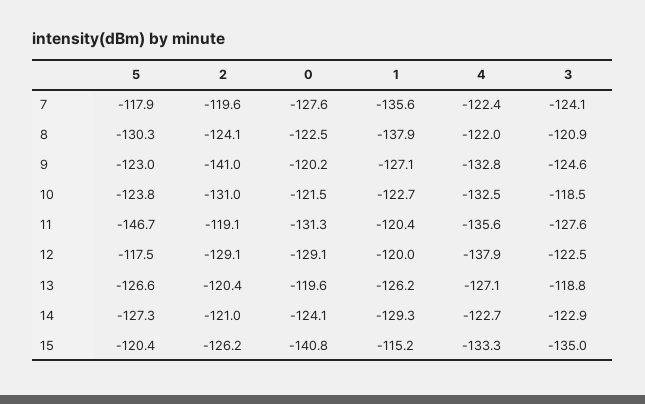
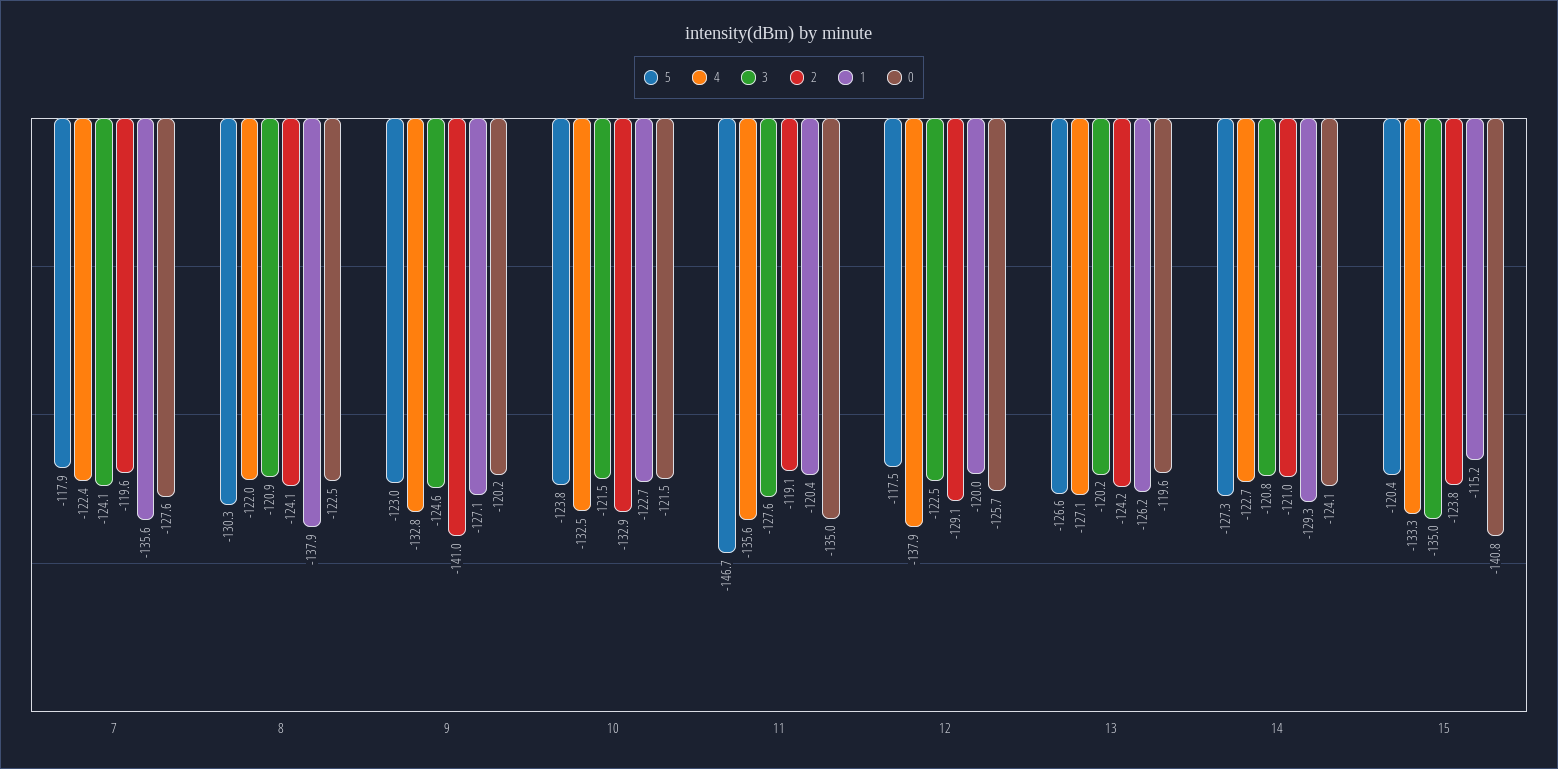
2, 10: -131 -> -132.9
3, 10: -118.5 -> -121.5
0, 11: -131.3 -> -135
0, 12: -129.1 -> -125.7
2, 13: -120.4 -> -124.2
3, 13: -118.8 -> -120.2
3, 14: -122.9 -> -120.8
2, 15: -126.2 -> -123.8

